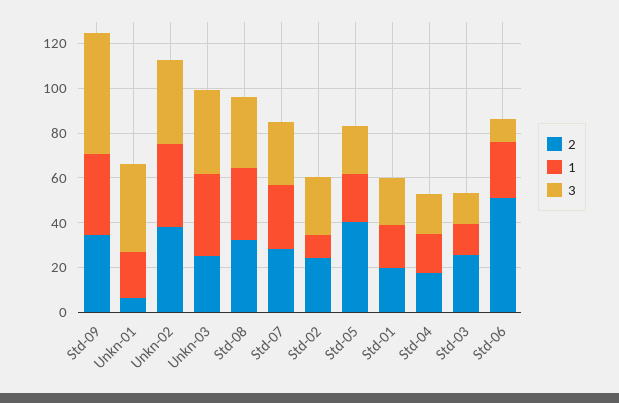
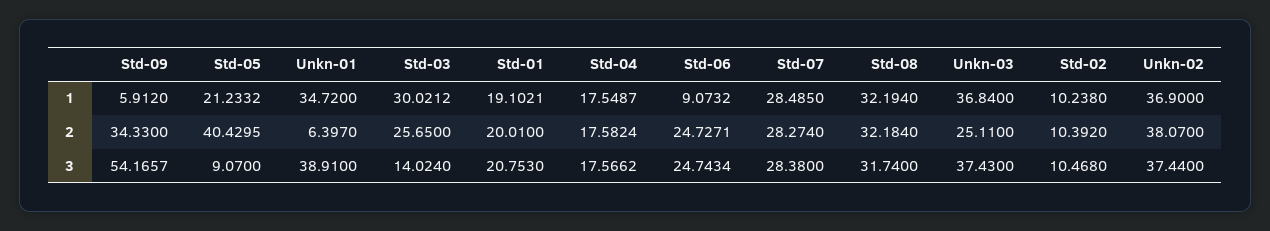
1, Std-09: 35 -> 5.912
1, Unkn-01: 20 -> 34.72
2, Std-02: 25 -> 10.392
3, Std-02: 25 -> 10.468
3, Std-05: 20 -> 9.07
1, Std-03: 15 -> 30.0212
2, Std-06: 50 -> 24.7271
1, Std-06: 25 -> 9.0732
3, Std-06: 10 -> 24.7434

